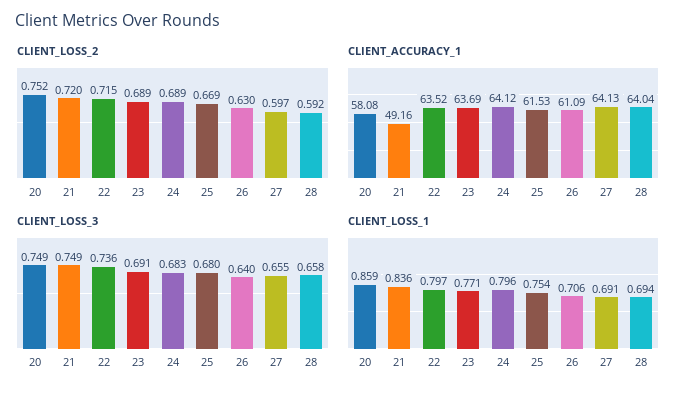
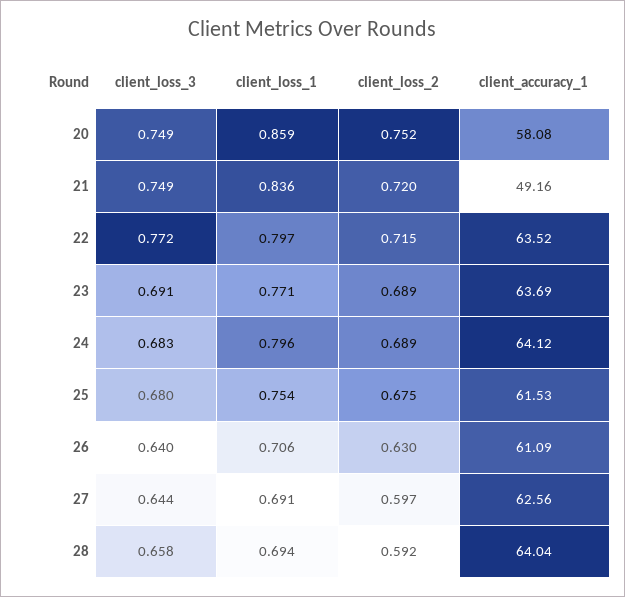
CLIENT_LOSS_2, 25: 0.669 -> 0.675
CLIENT_ACCURACY_1, 27: 64.13 -> 62.56
CLIENT_LOSS_3, 22: 0.736 -> 0.772
CLIENT_LOSS_3, 27: 0.655 -> 0.644

